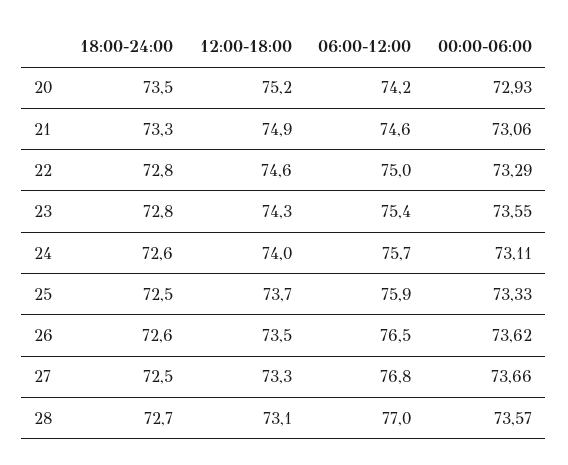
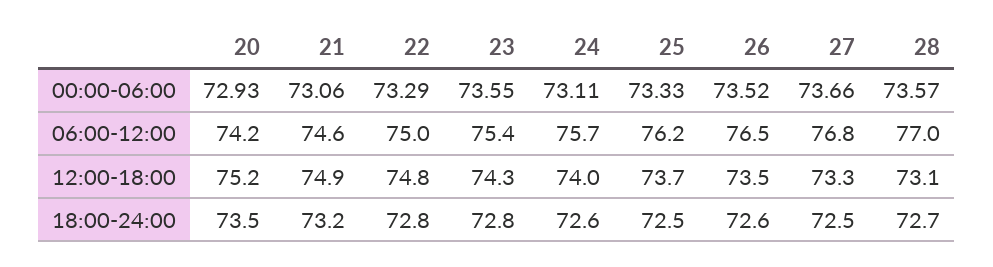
18:00-24:00, 21: 73.3 -> 73.2
12:00-18:00, 22: 74.6 -> 74.8
06:00-12:00, 25: 75.9 -> 76.2
00:00-06:00, 26: 73.62 -> 73.52

